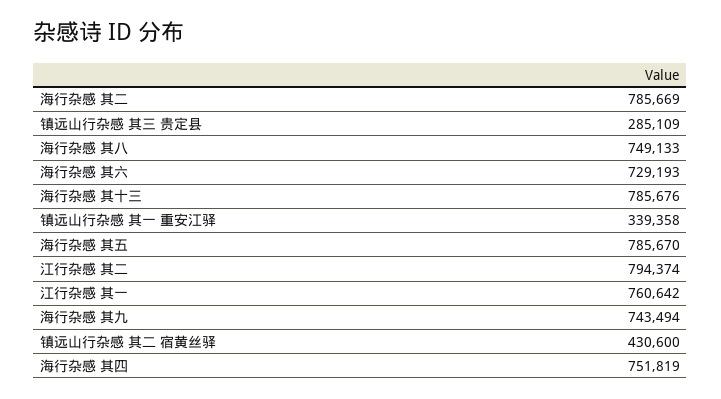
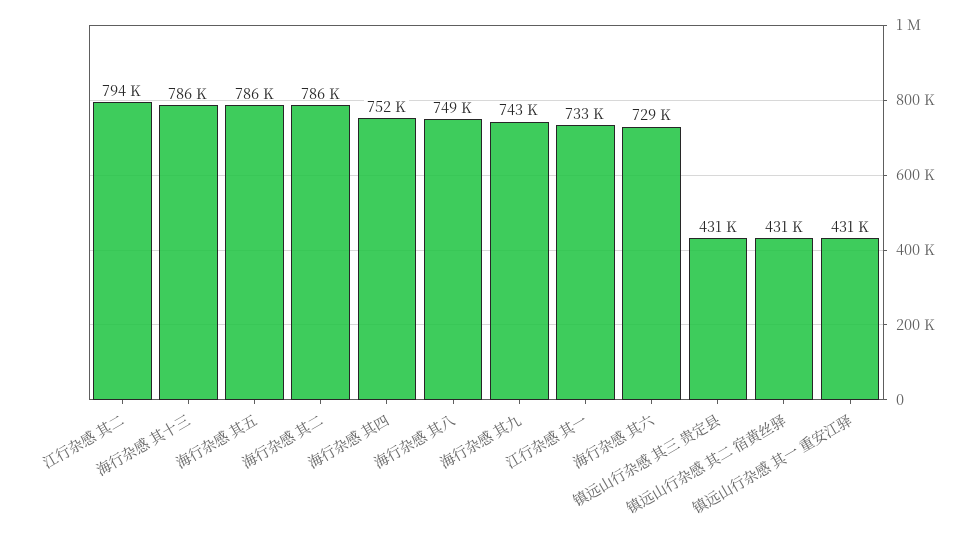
镇远山行杂感 其三 贵定县: 285109 -> 431000
镇远山行杂感 其一 重安江驿: 339358 -> 431000
江行杂感 其一: 760642 -> 733000

